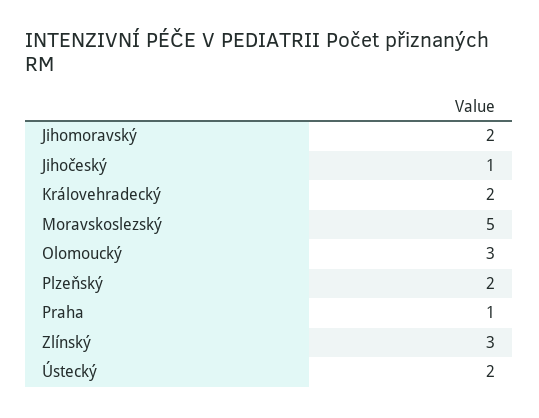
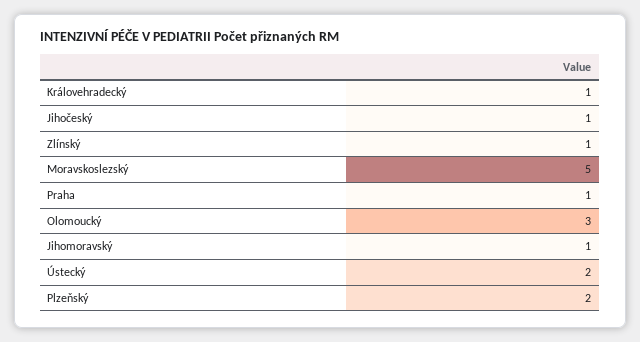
Jihomoravský: 2 -> 1
Královehradecký: 2 -> 1
Zlínský: 3 -> 1

